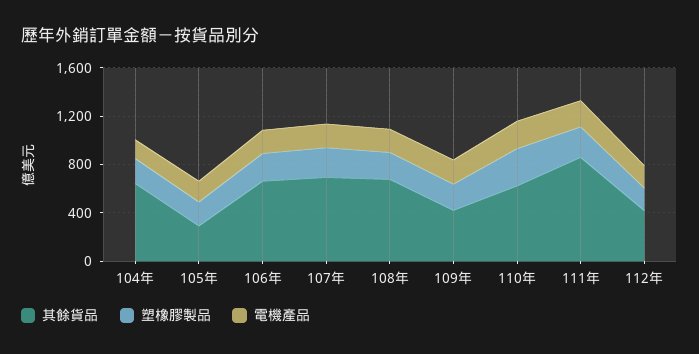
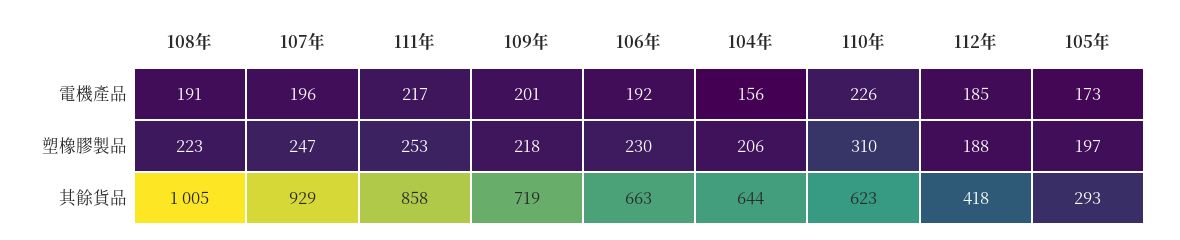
其餘貨品, 107年: 700 -> 929
其餘貨品, 108年: 700 -> 1005
其餘貨品, 109年: 400 -> 719

